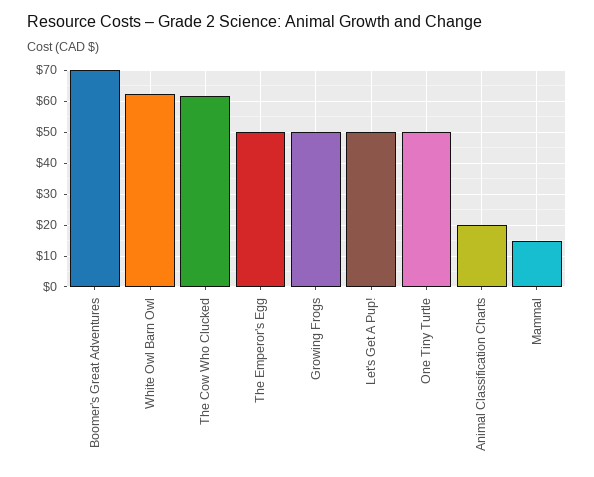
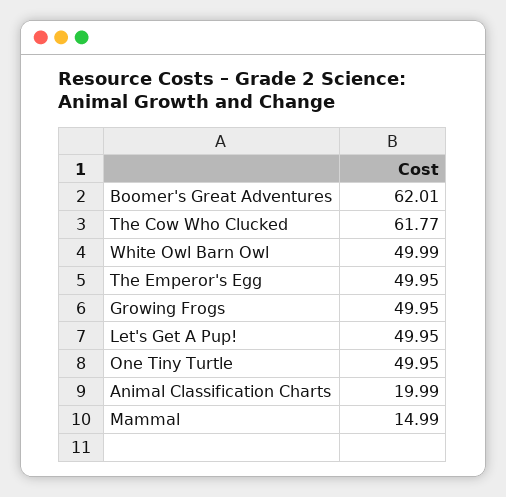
Boomer's Great Adventures: 70 -> 62.01
White Owl Barn Owl: 62 -> 49.99

